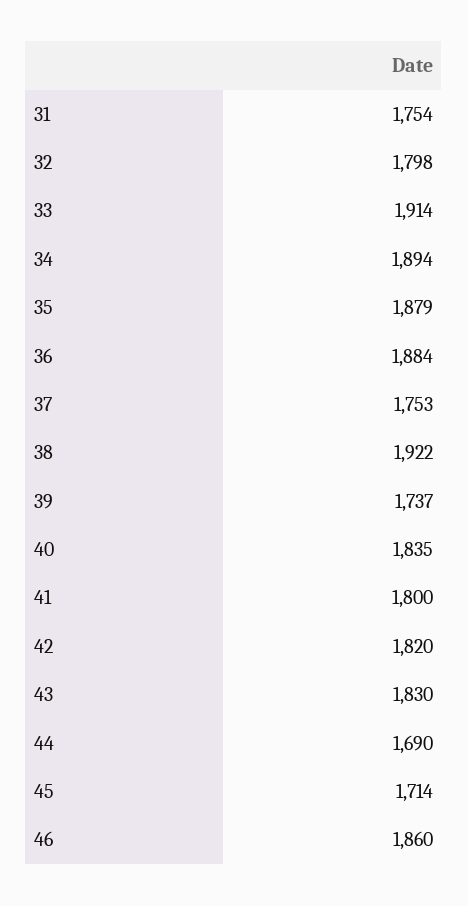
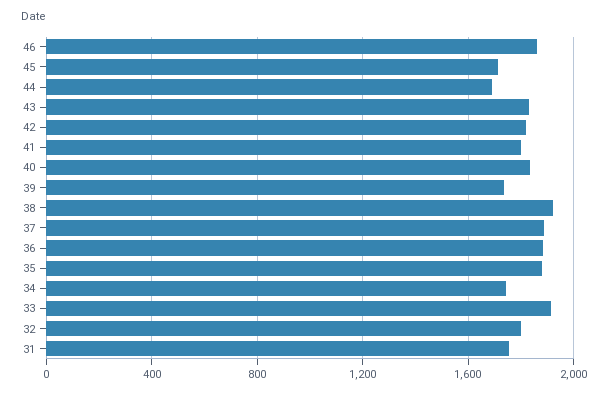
34: 1894 -> 1750
37: 1753 -> 1900

